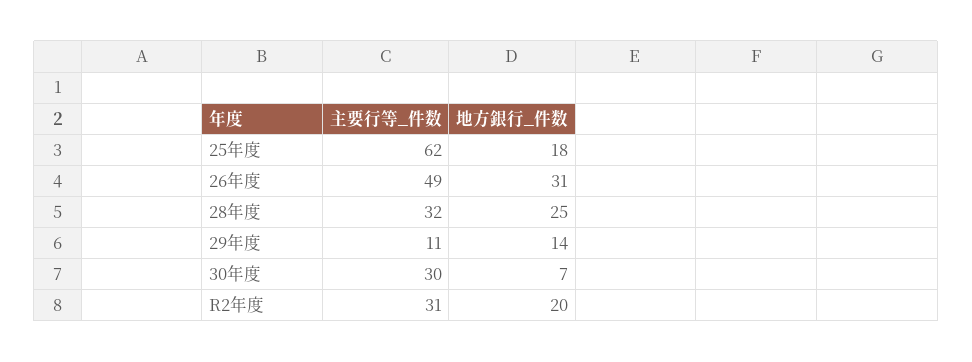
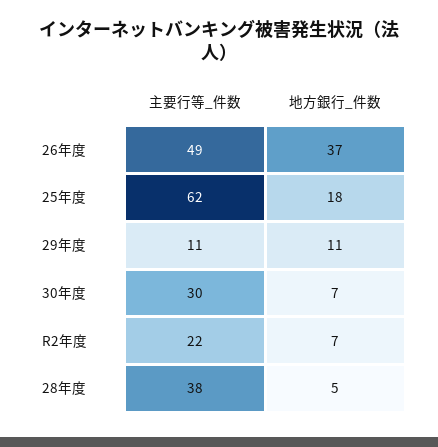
地方銀行_件数, 26年度: 31 -> 37
主要行等_件数, 28年度: 32 -> 38
地方銀行_件数, 28年度: 25 -> 5
地方銀行_件数, 29年度: 14 -> 11
主要行等_件数, R2年度: 31 -> 22
地方銀行_件数, R2年度: 20 -> 7

